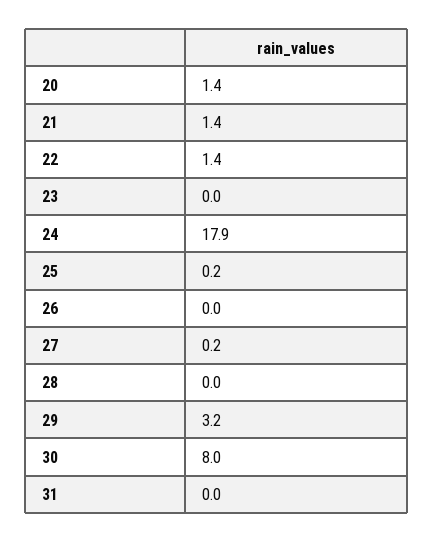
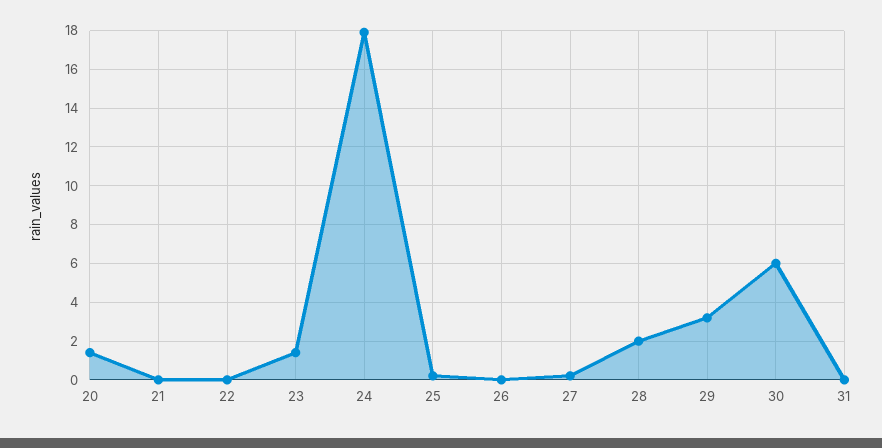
21: 1.4 -> 0
22: 1.4 -> 0
23: 0 -> 1.5
28: 0 -> 2
30: 8 -> 6

